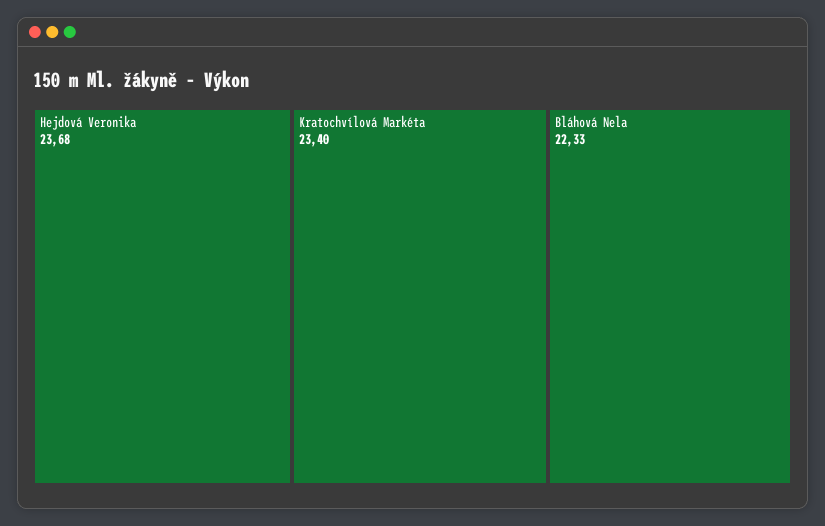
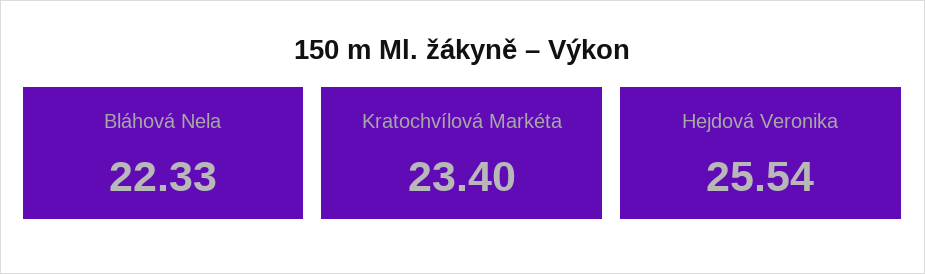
Hejdová Veronika: 23.68 -> 25.54

